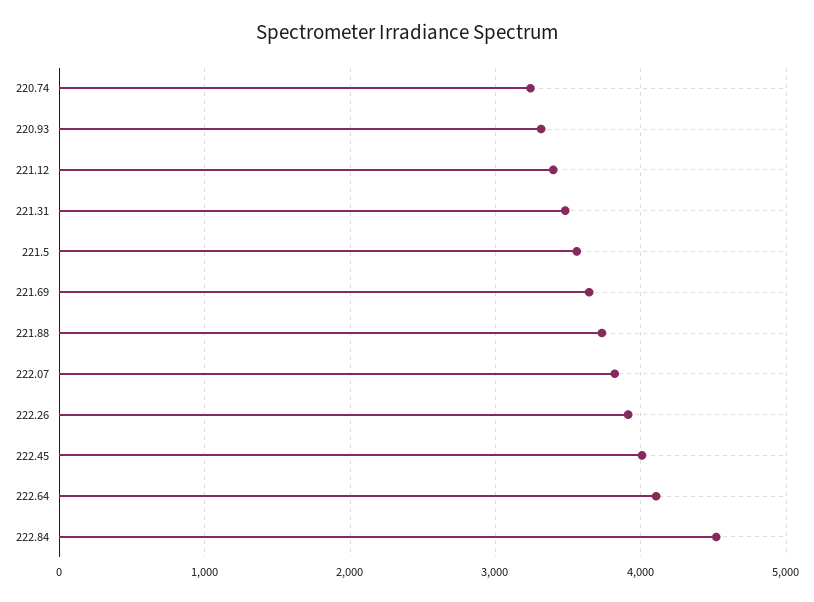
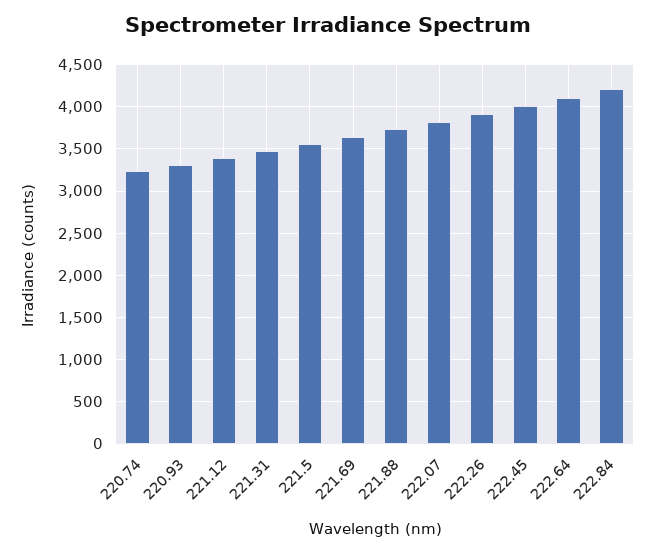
222.84: 4500 -> 4200

